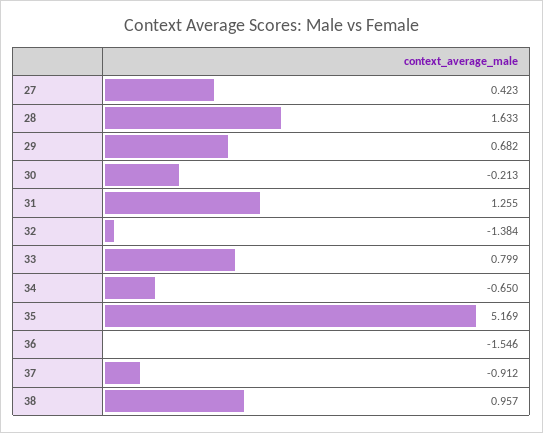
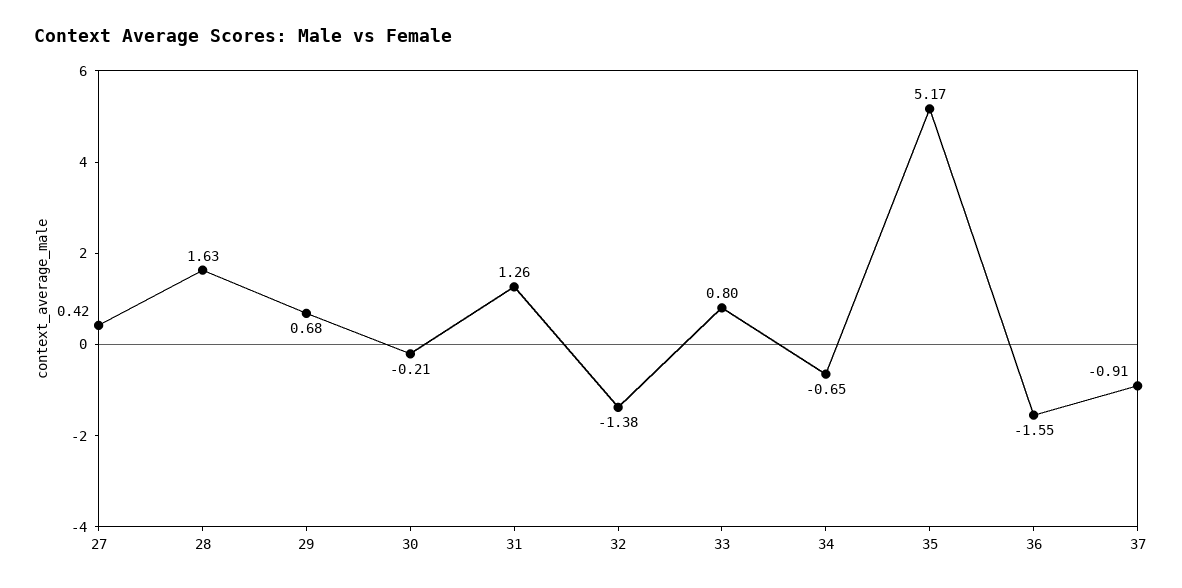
38: 0.957 -> none

